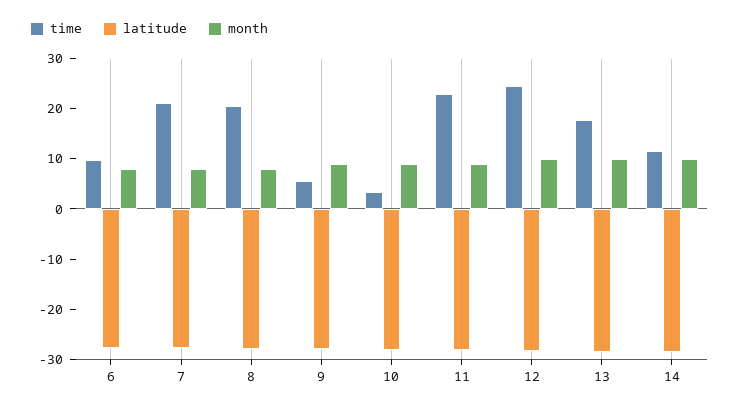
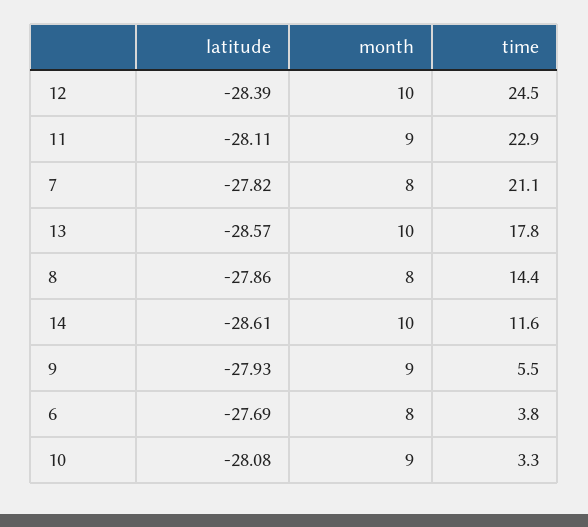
time, 6: 10 -> 3.8
time, 8: 20 -> 14.4

